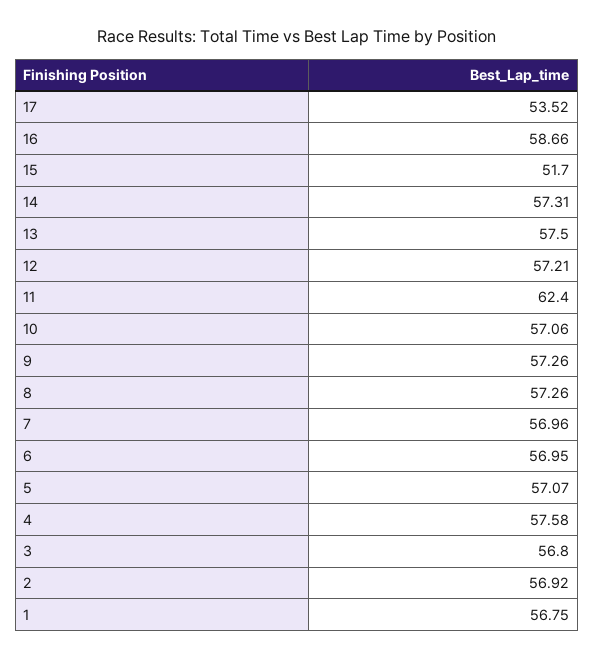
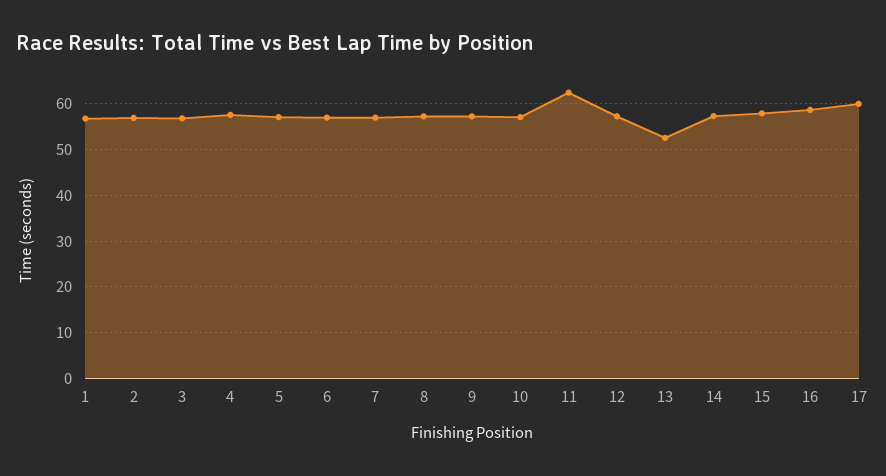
17: 53.52 -> 60
15: 51.7 -> 58
13: 57.5 -> 52

